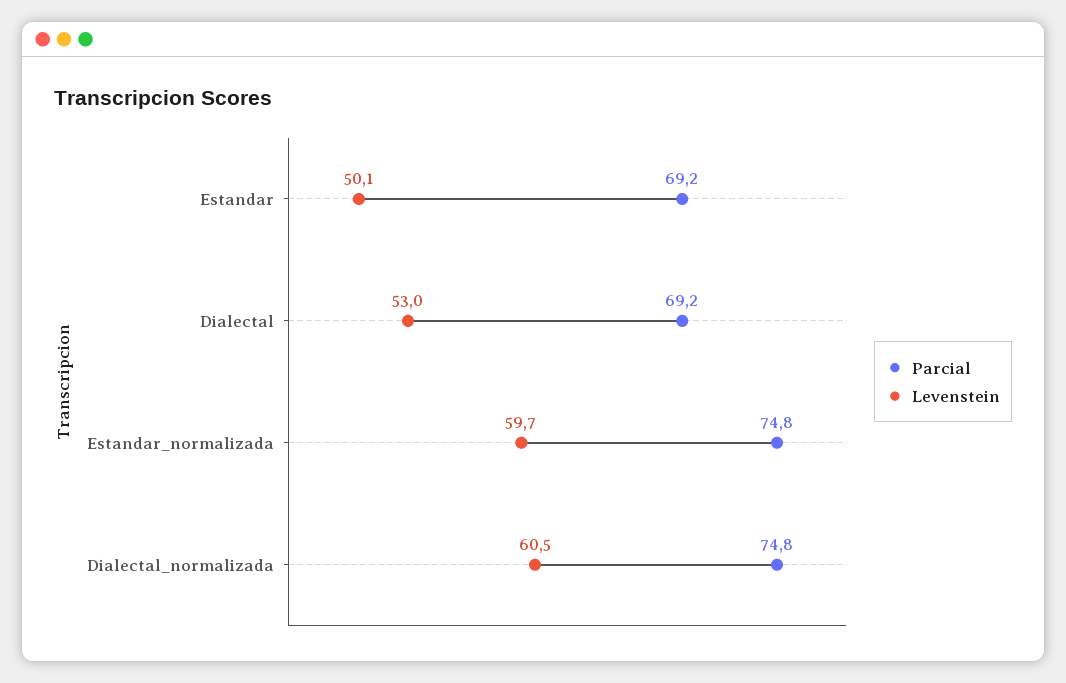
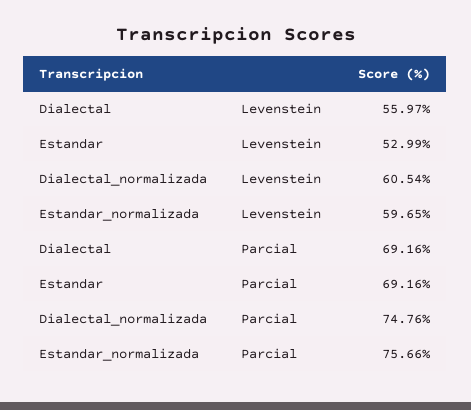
Levenstein, Estandar: 50.1 -> 52.99
Levenstein, Dialectal: 53 -> 55.97
Parcial, Estandar_normalizada: 74.8 -> 75.66

